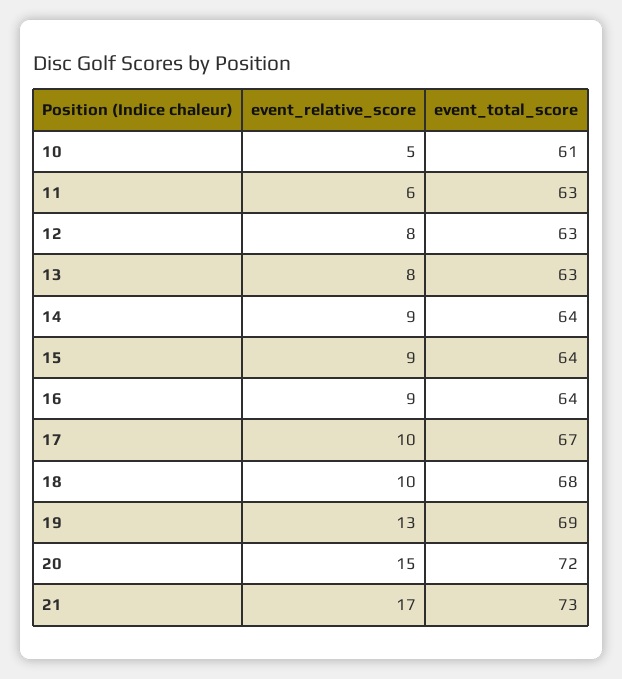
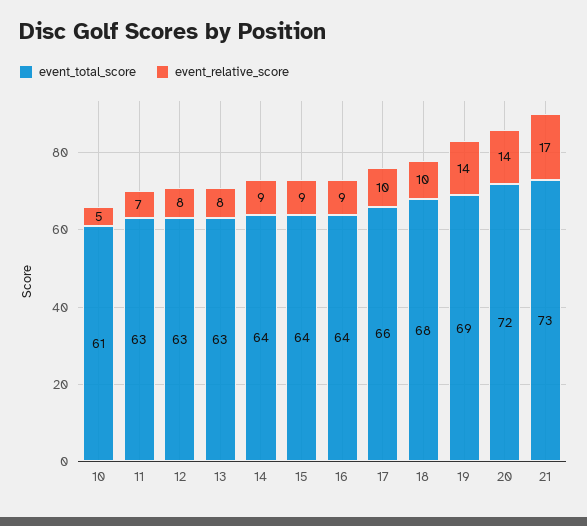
event_relative_score, 11: 6 -> 7
event_total_score, 17: 67 -> 66
event_relative_score, 19: 13 -> 14
event_relative_score, 20: 15 -> 14

